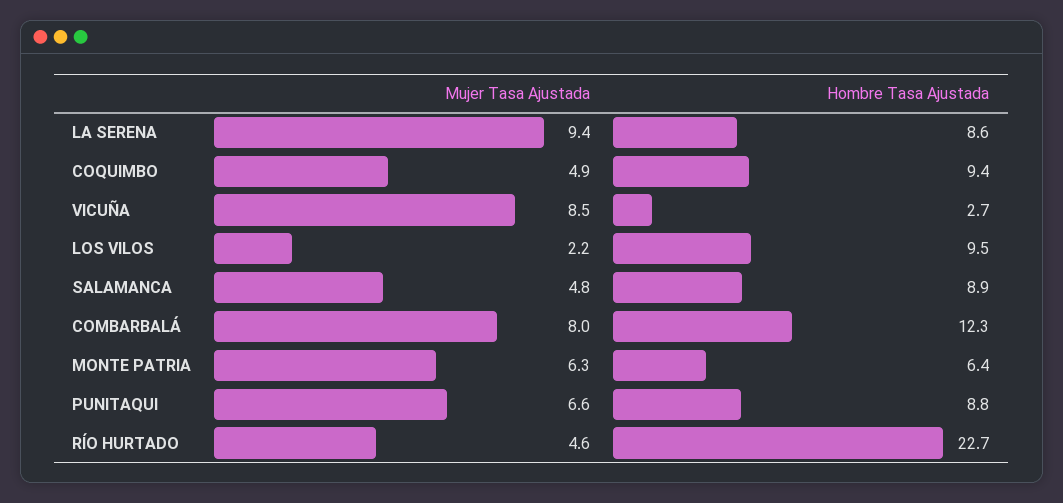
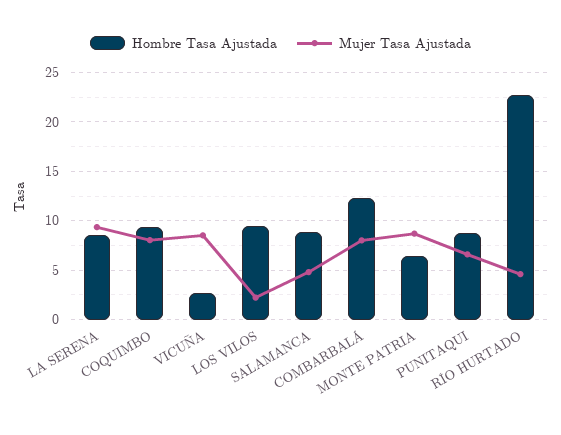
Mujer Tasa Ajustada, COQUIMBO: 4.9 -> 8
Mujer Tasa Ajustada, MONTE PATRIA: 6.3 -> 9

